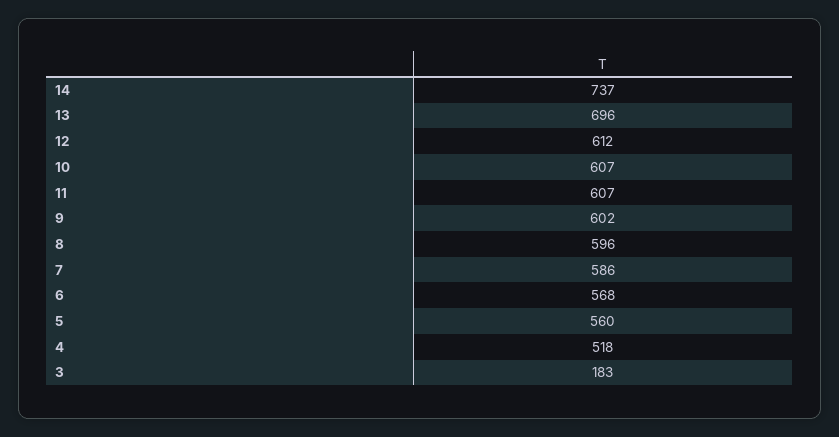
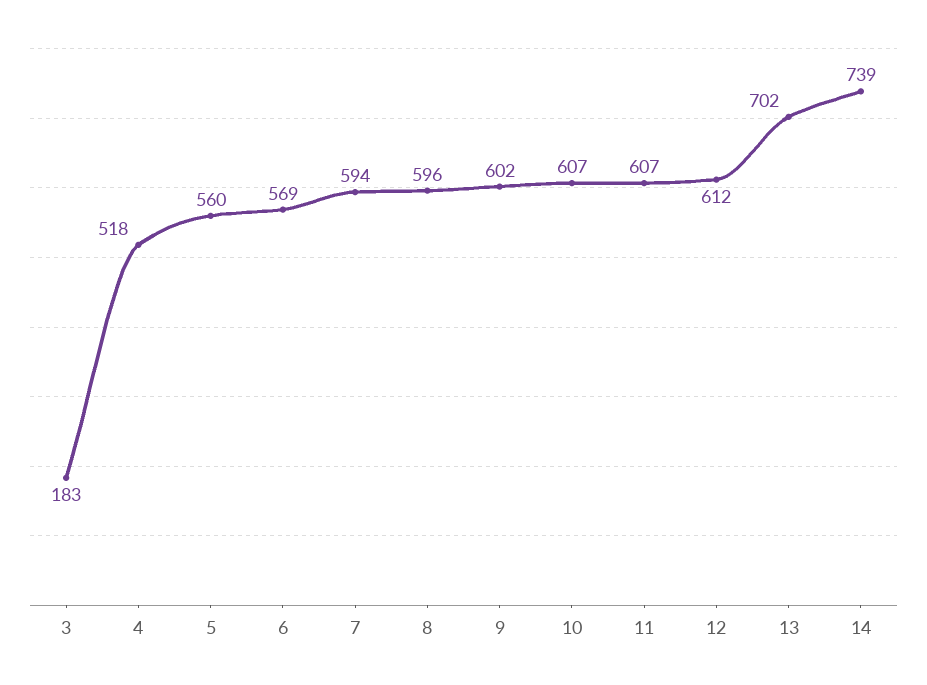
14: 737 -> 739
13: 696 -> 702
7: 586 -> 594
6: 568 -> 569

